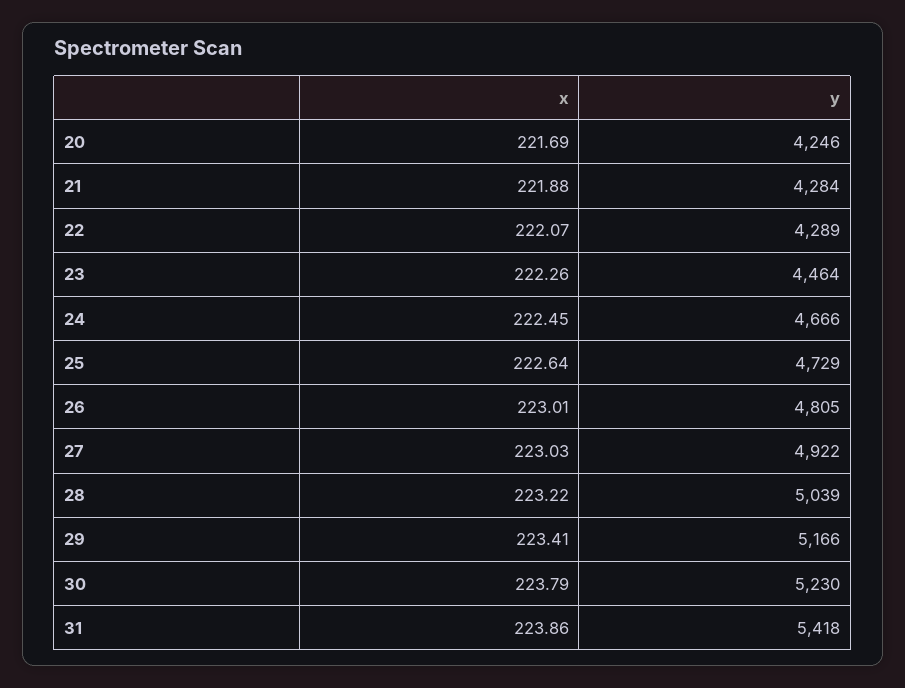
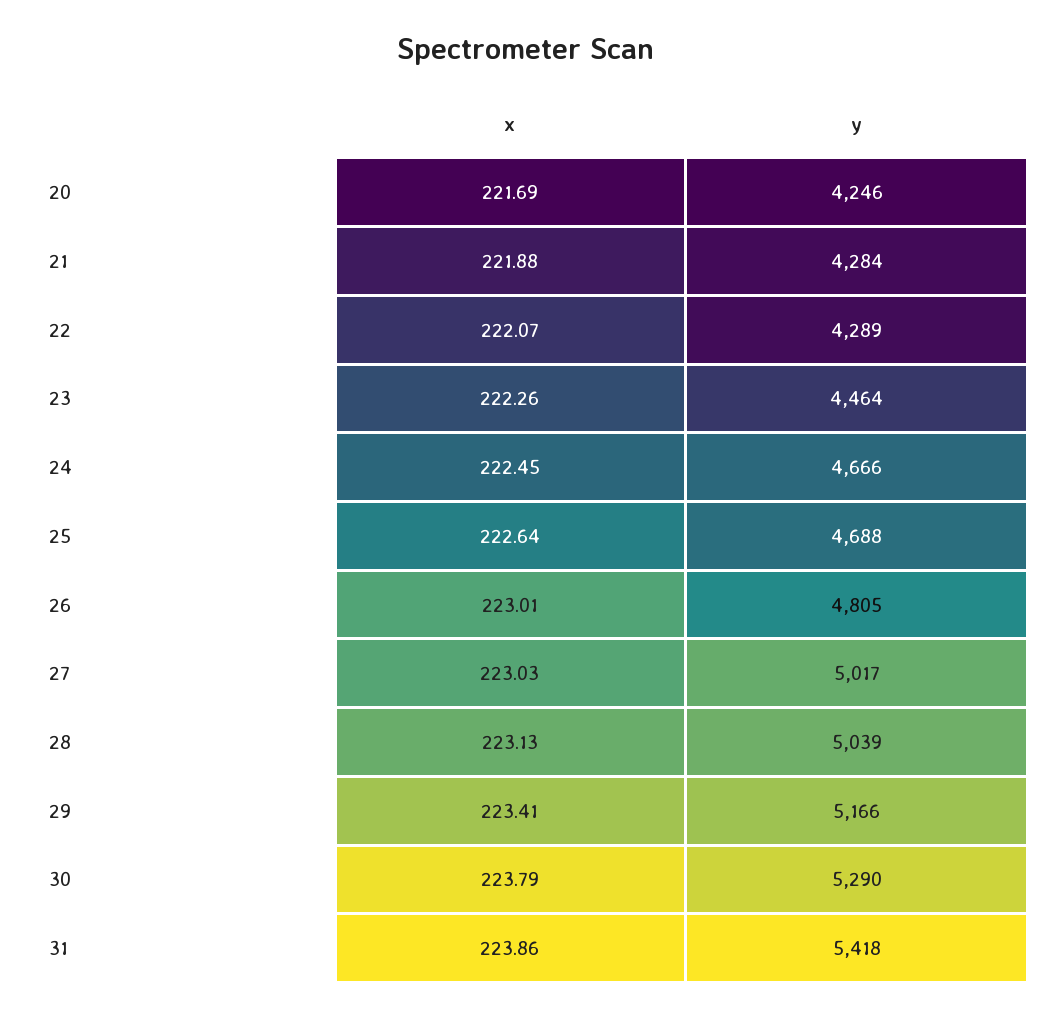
y, 25: 4729 -> 4688
y, 27: 4922 -> 5017
x, 28: 223.22 -> 223.13
y, 30: 5230 -> 5290

